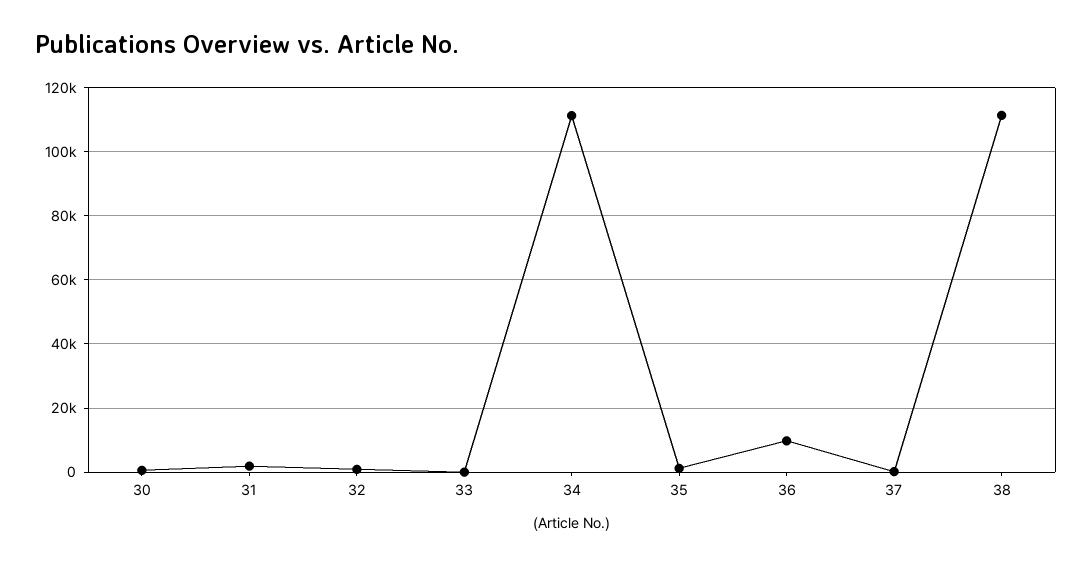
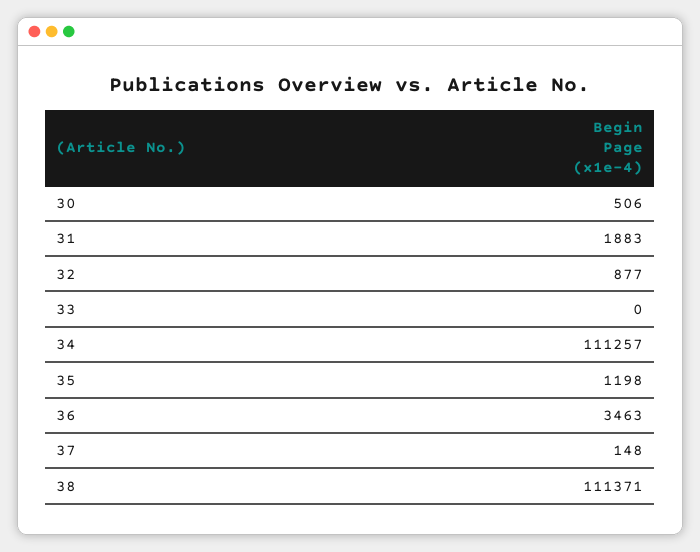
36: 10000 -> 3463

